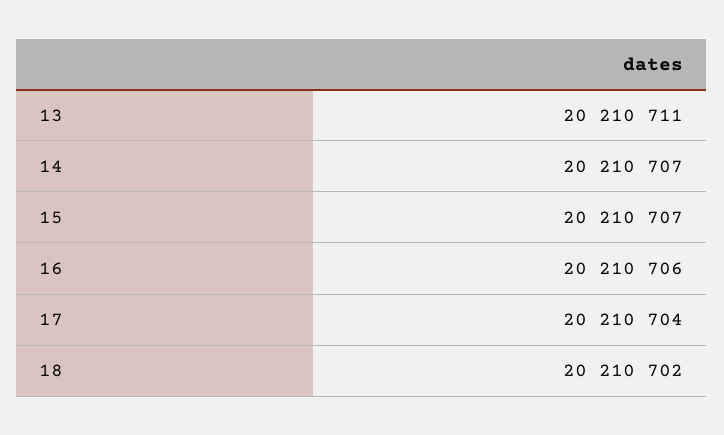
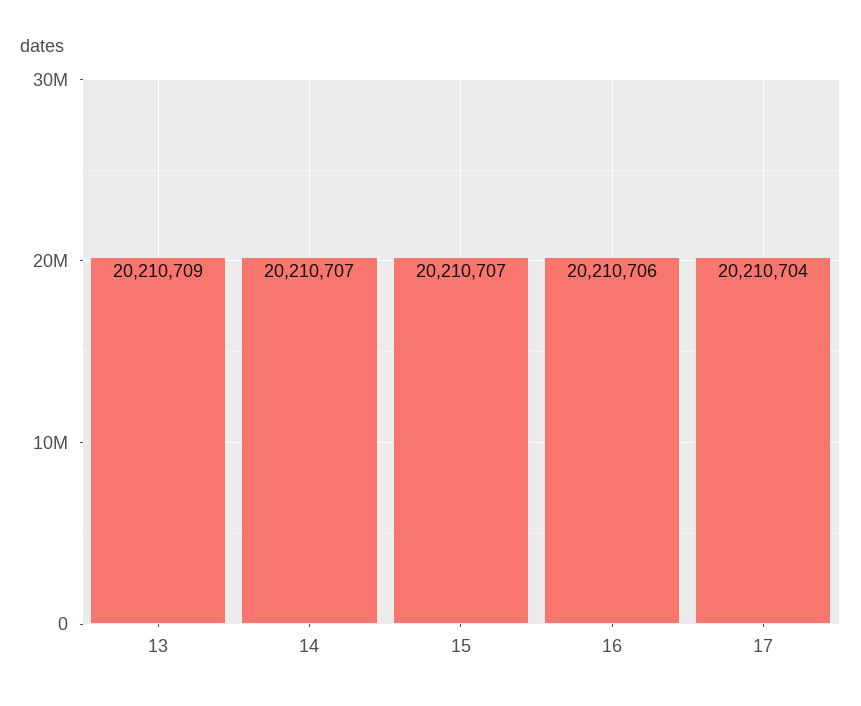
13: 20210711 -> 20210709
18: 20210702 -> none

